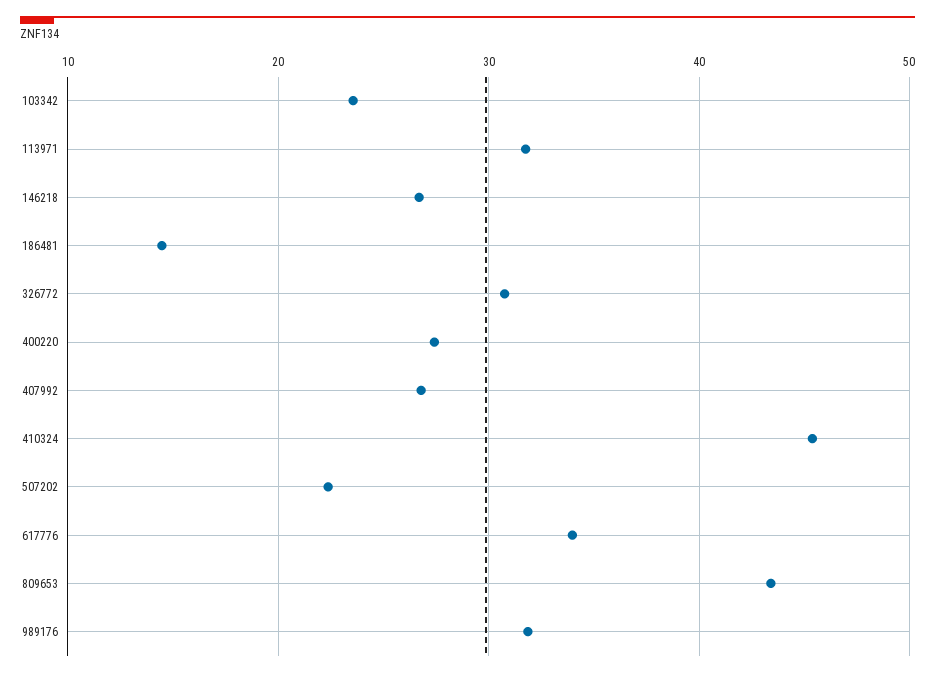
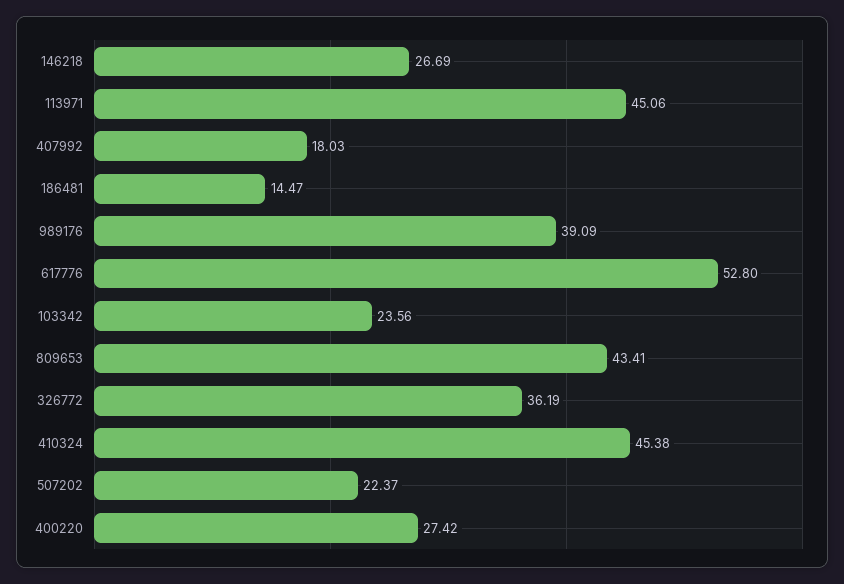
113971: 32 -> 45.06
326772: 31 -> 36.19
407992: 27 -> 18.03
617776: 34 -> 52.8
989176: 32 -> 39.09

